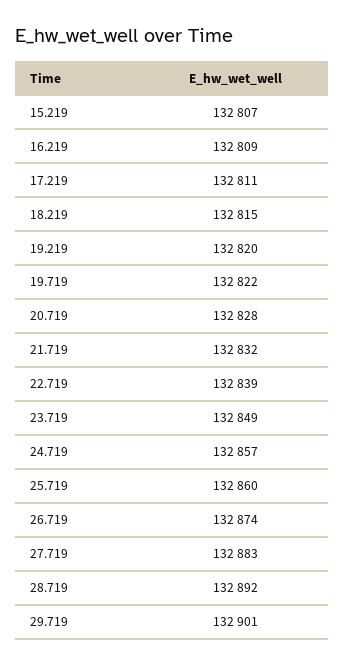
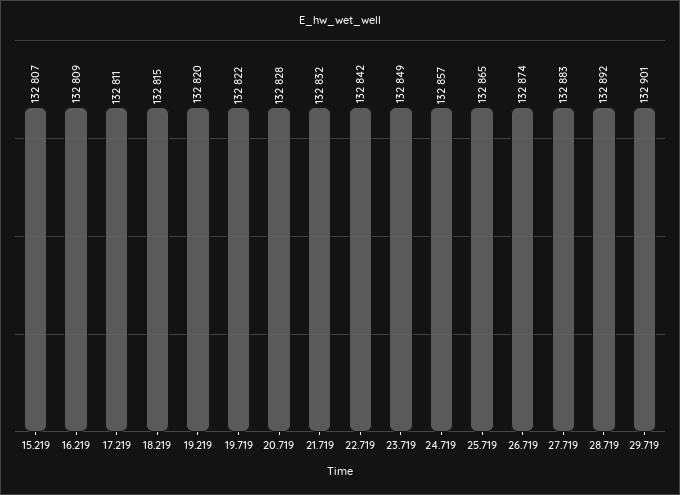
22.719: 132839 -> 132842
25.719: 132860 -> 132865

